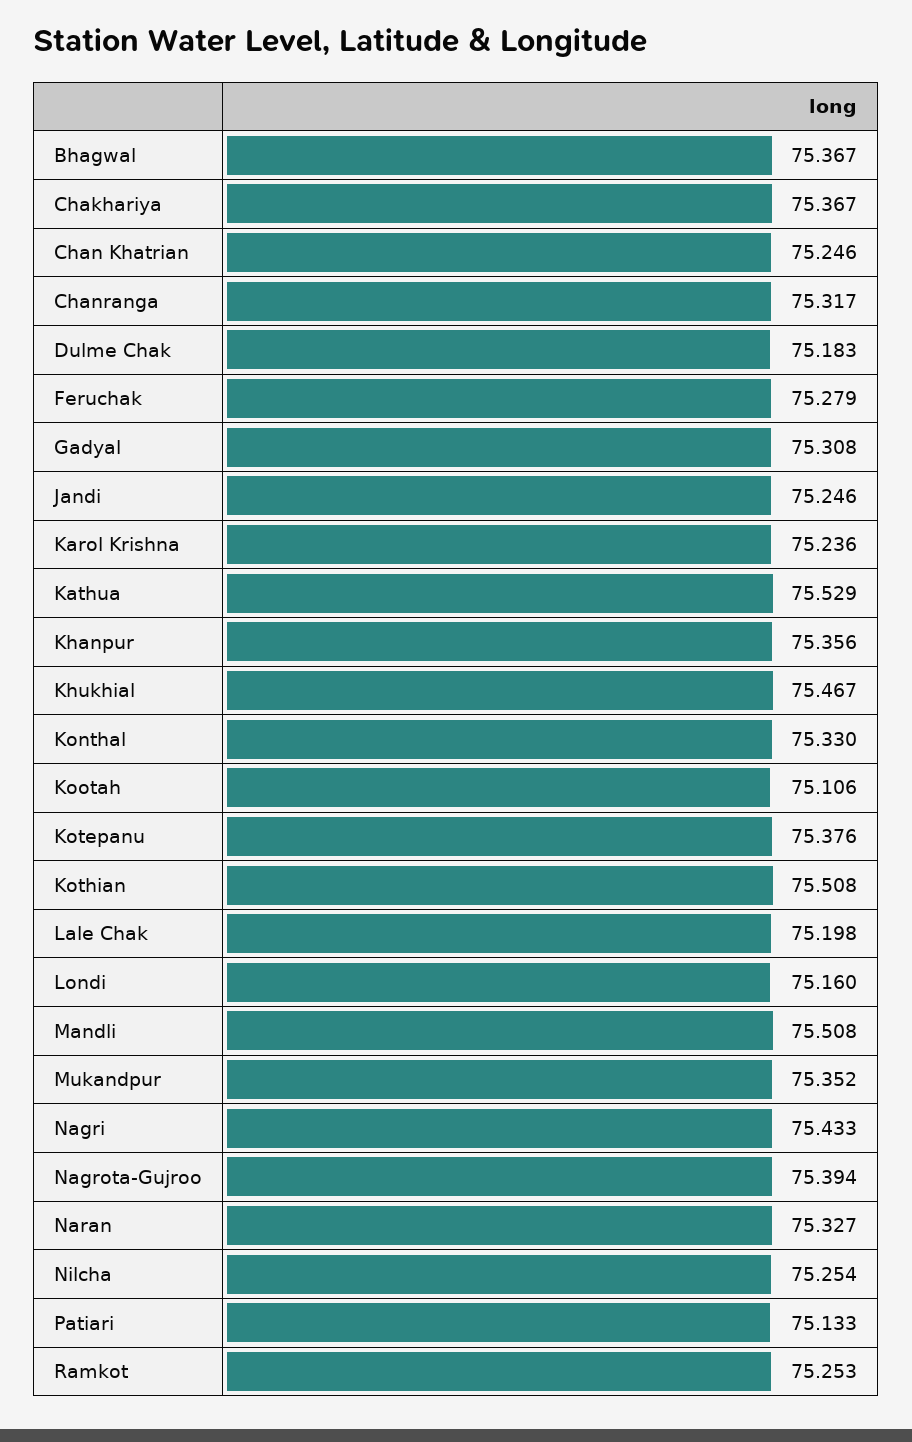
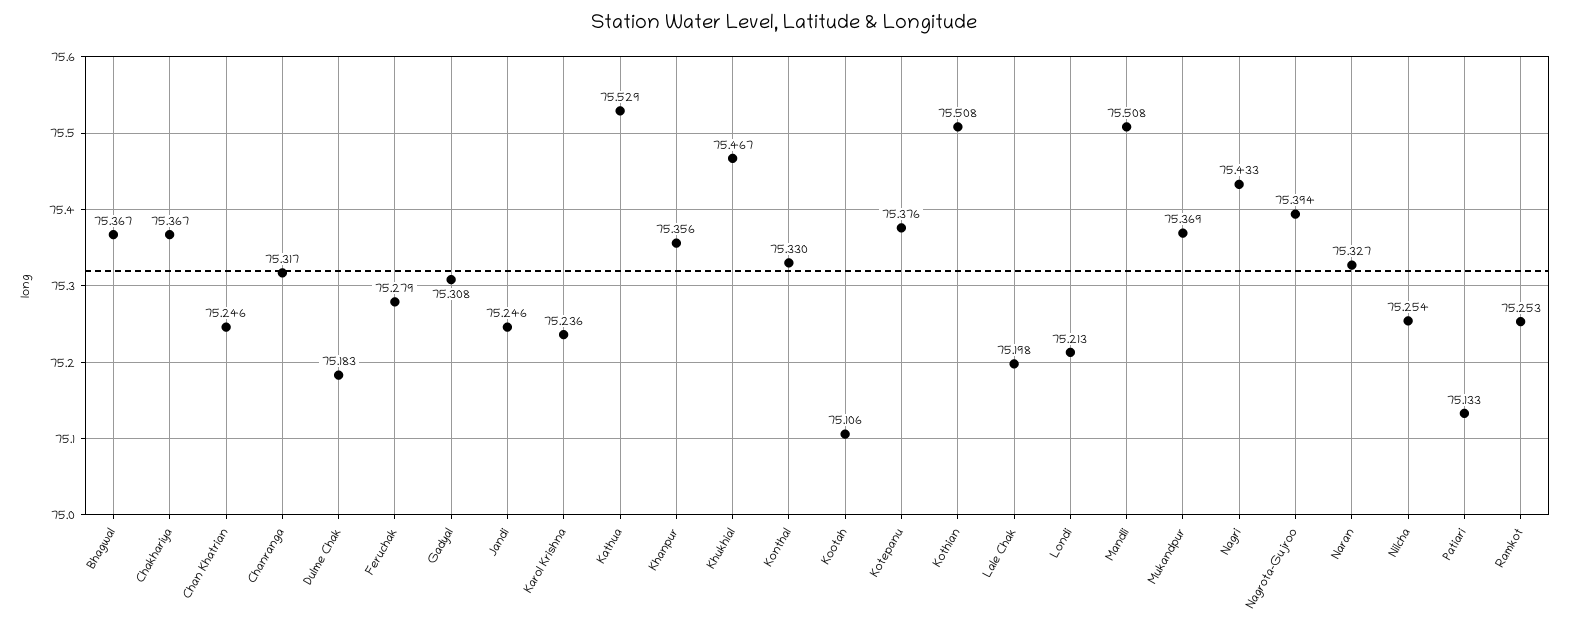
Londi: 75.16 -> 75.213
Mukandpur: 75.352 -> 75.369

